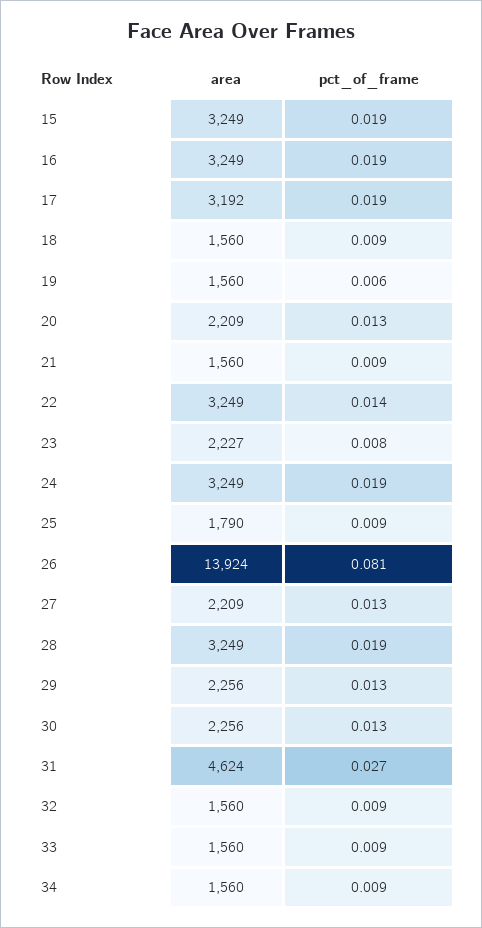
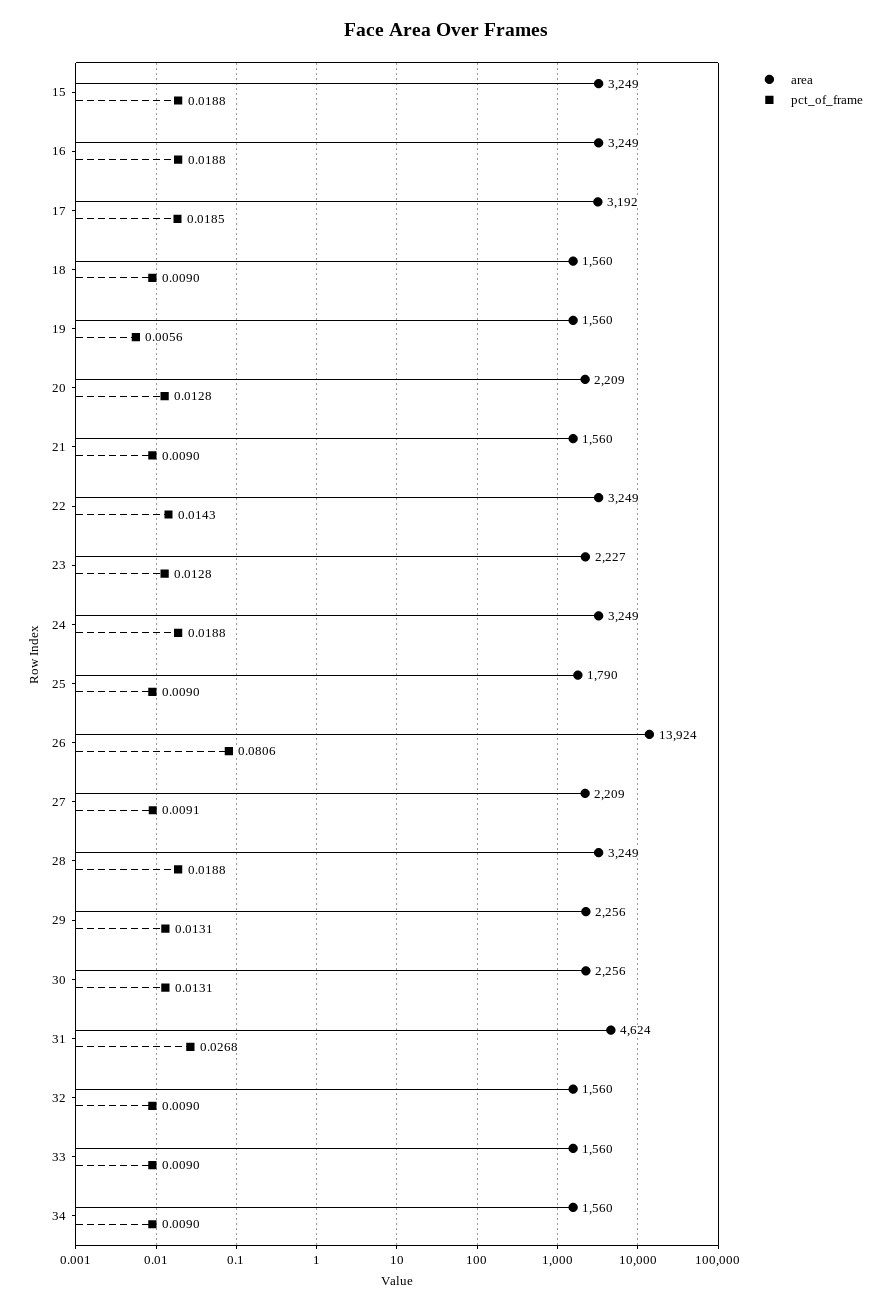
pct_of_frame, 23: 0.008 -> 0.0128
pct_of_frame, 27: 0.013 -> 0.0091

